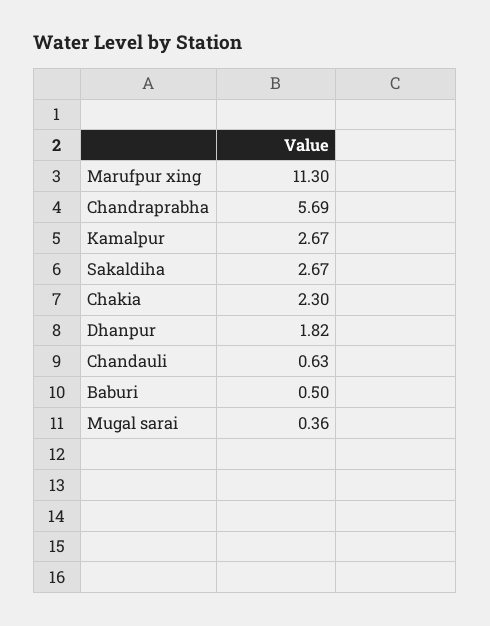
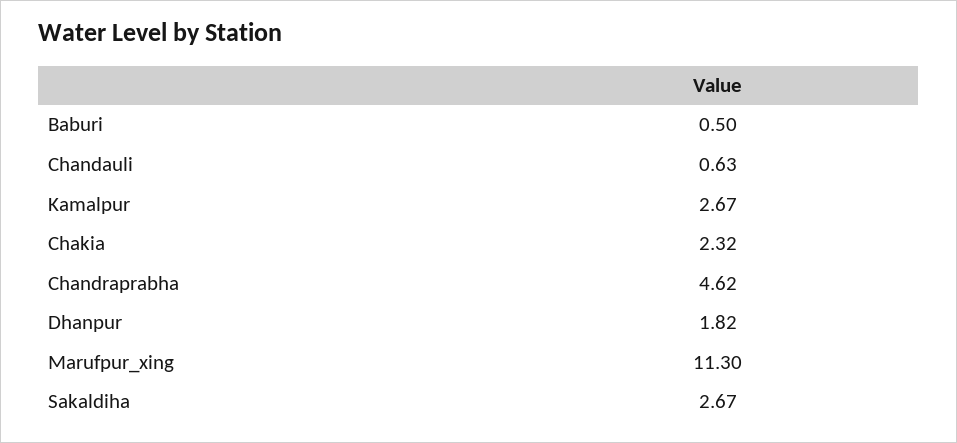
Chandraprabha: 5.69 -> 4.62
Chakia: 2.3 -> 2.32
Mugal sarai: 0.36 -> none

